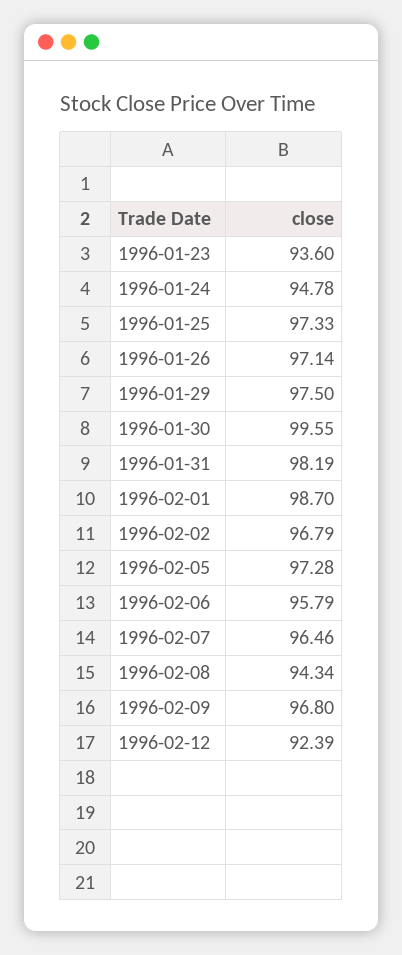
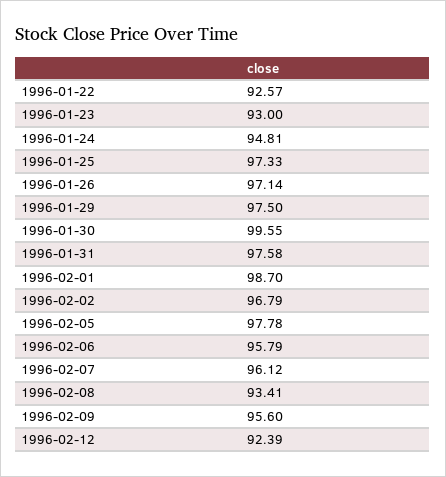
1996-01-23: 93.6 -> 93
1996-01-24: 94.78 -> 94.81
1996-01-31: 98.19 -> 97.58
1996-02-05: 97.28 -> 97.78
1996-02-07: 96.46 -> 96.12
1996-02-08: 94.34 -> 93.41
1996-02-09: 96.8 -> 95.6
1996-01-22: none -> 92.57

